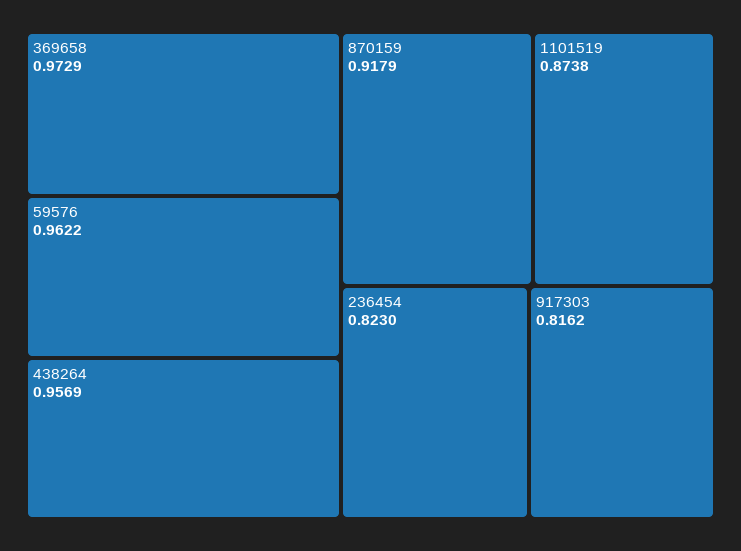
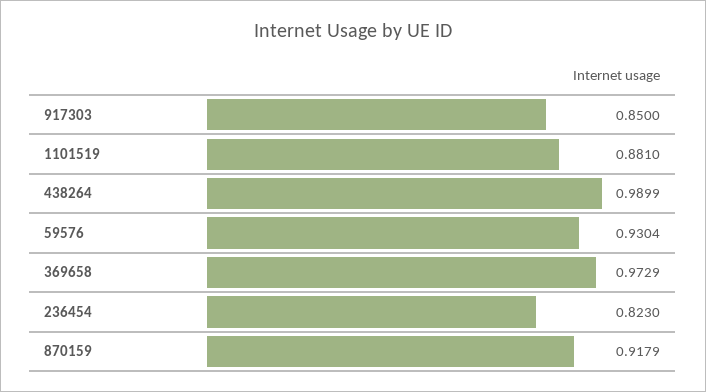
59576: 0.9622 -> 0.9304
438264: 0.9569 -> 0.9899
1101519: 0.8738 -> 0.881
917303: 0.8162 -> 0.85

